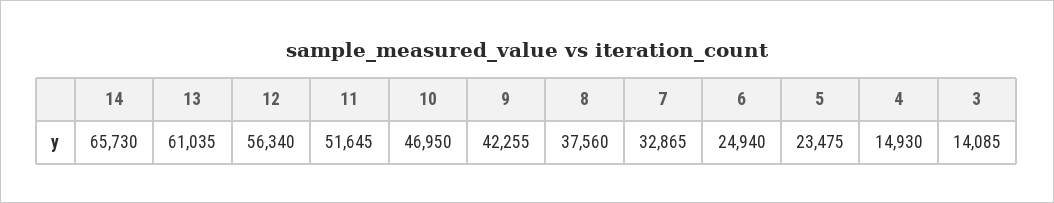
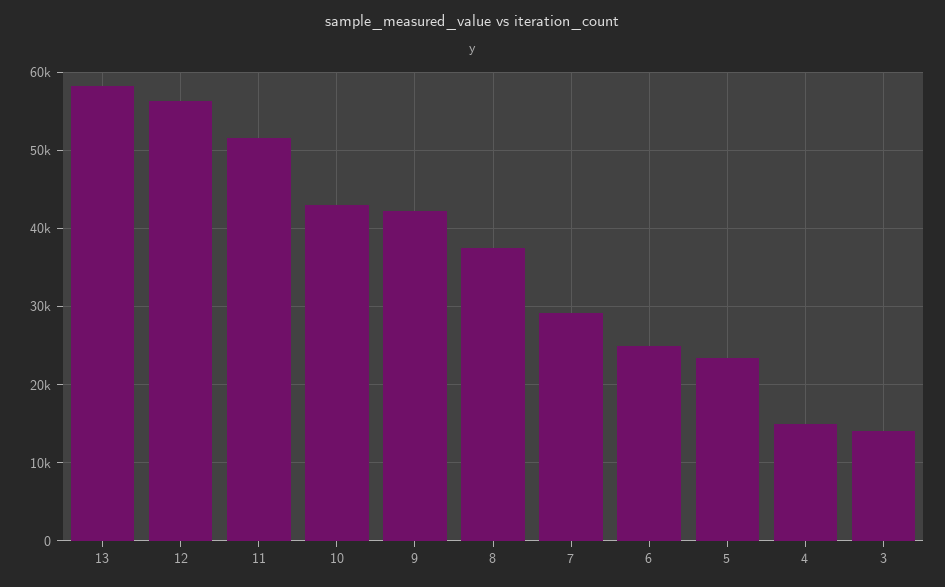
14: 65730 -> none
13: 61035 -> 58000
10: 46950 -> 43000
7: 32865 -> 29000

